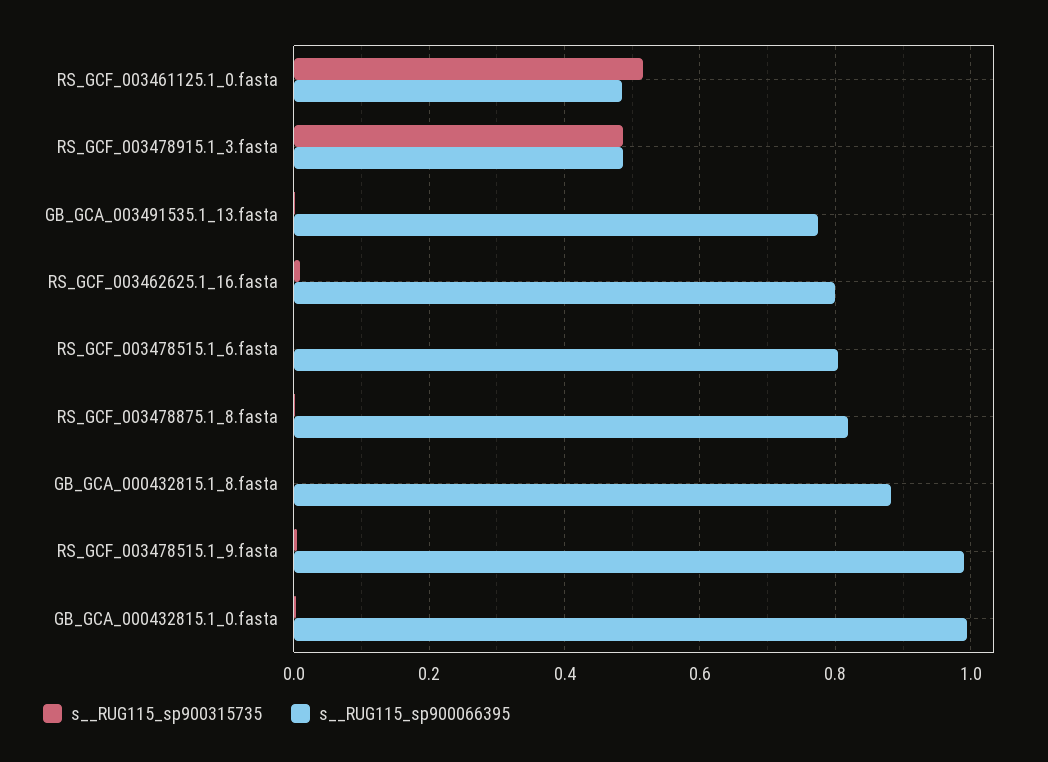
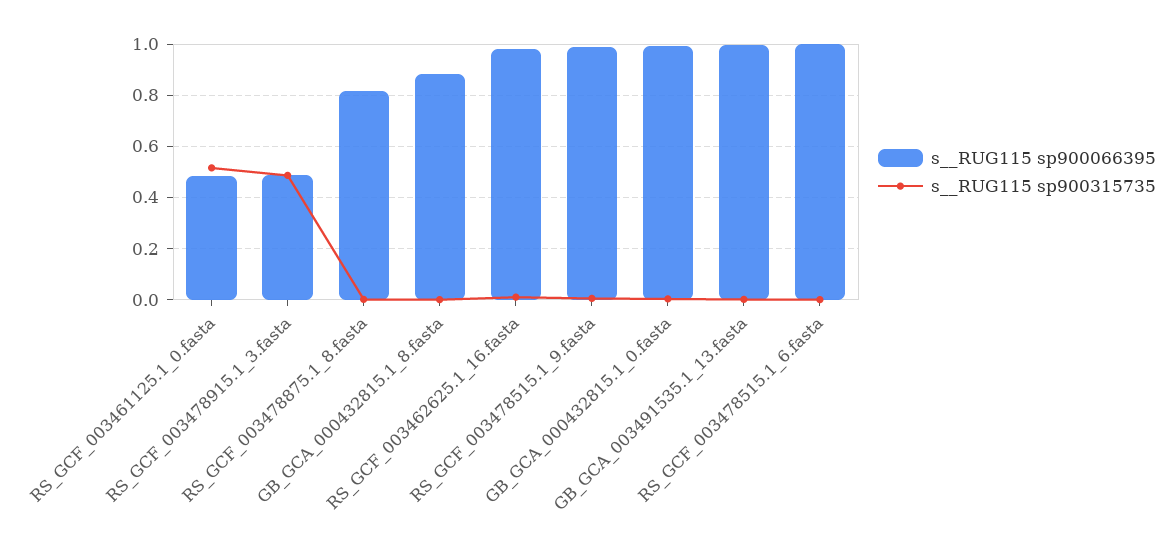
s__RUG115_sp900066395, GB_GCA_003491535.1_13.fasta: 0.78 -> 1
s__RUG115_sp900066395, RS_GCF_003462625.1_16.fasta: 0.8 -> 0.975
s__RUG115_sp900066395, RS_GCF_003478515.1_6.fasta: 0.8 -> 1

